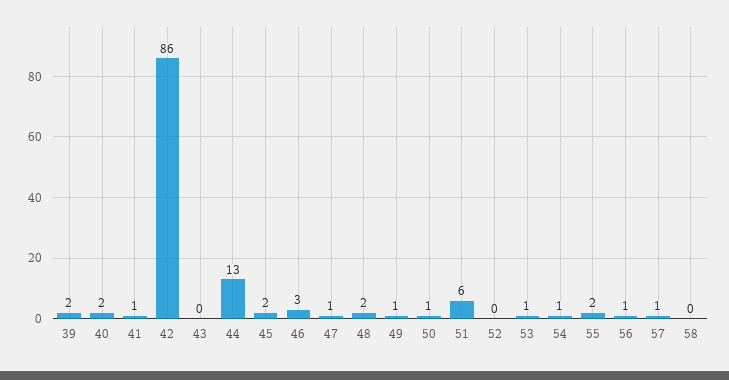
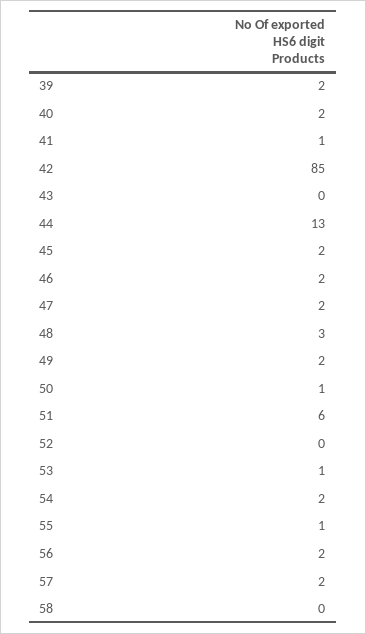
42: 86 -> 85
46: 3 -> 2
47: 1 -> 2
48: 2 -> 3
49: 1 -> 2
54: 1 -> 2
55: 2 -> 1
56: 1 -> 2
57: 1 -> 2

